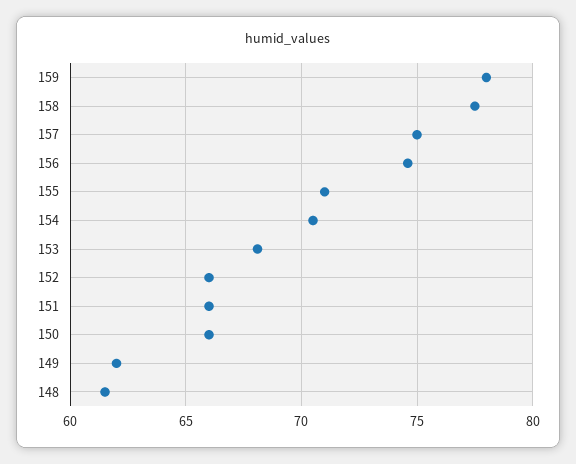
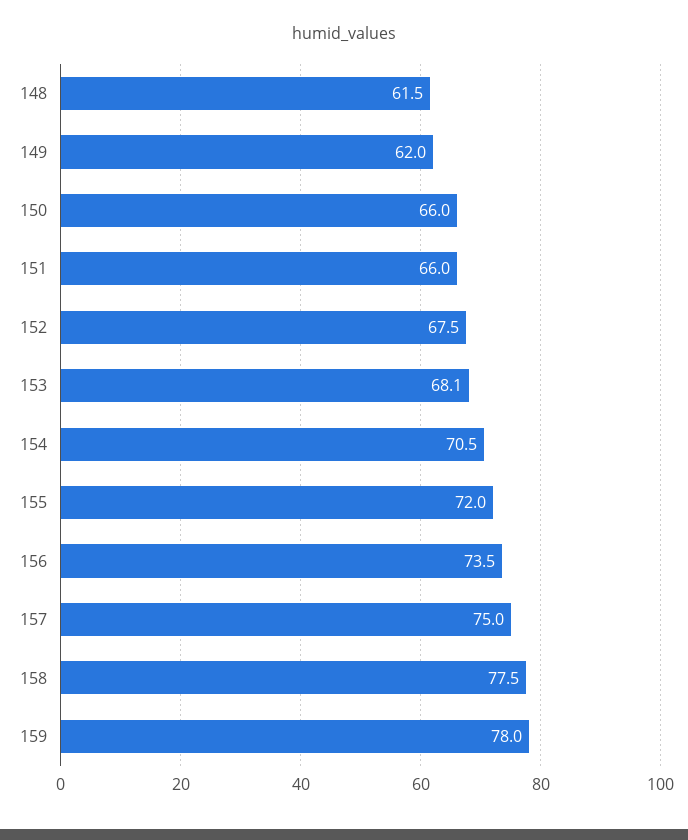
156: 74.5 -> 73.5
155: 71 -> 72
152: 66 -> 67.5

